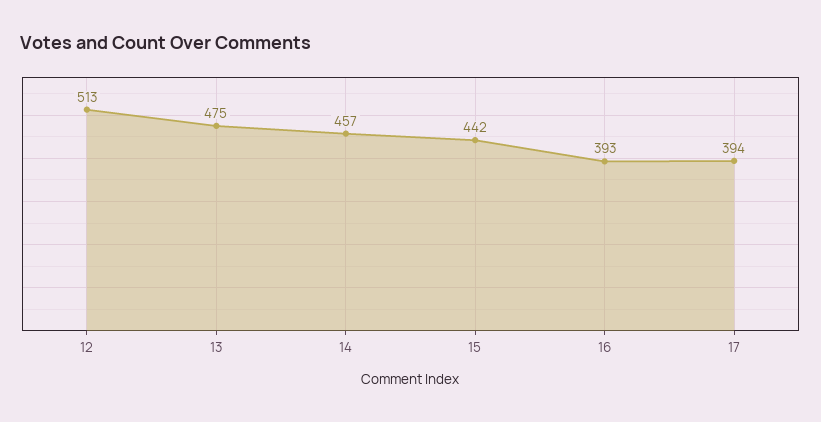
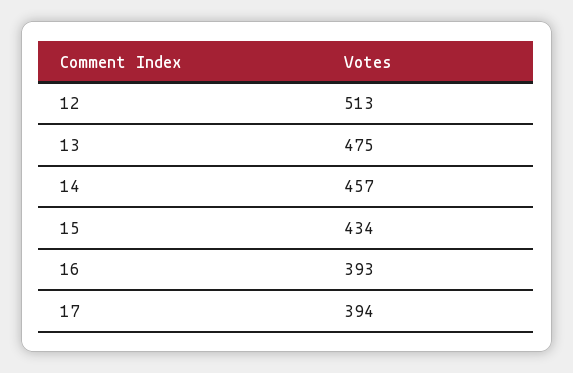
15: 442 -> 434

